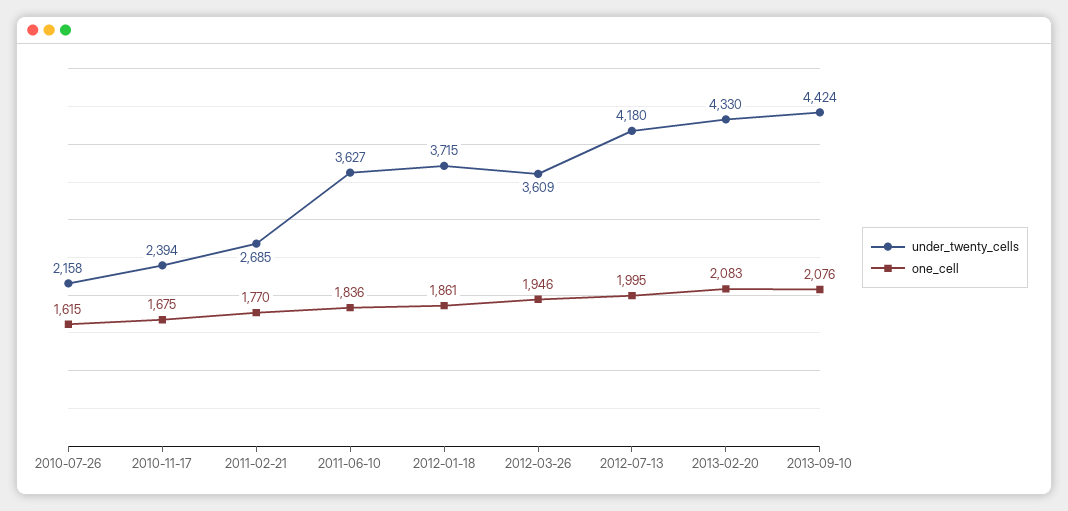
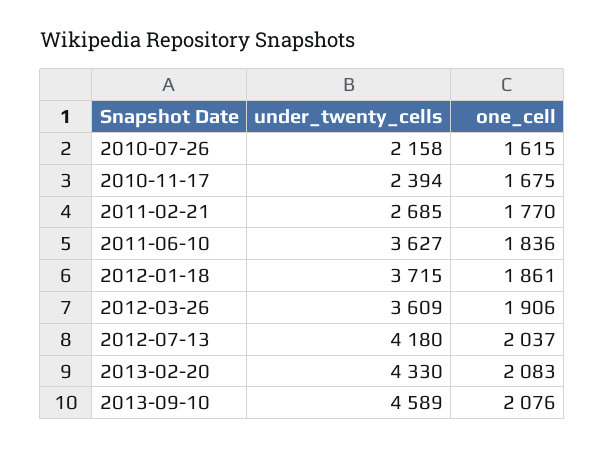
one_cell, 2012-03-26: 1946 -> 1906
one_cell, 2012-07-13: 1995 -> 2037
under_twenty_cells, 2013-09-10: 4424 -> 4589

